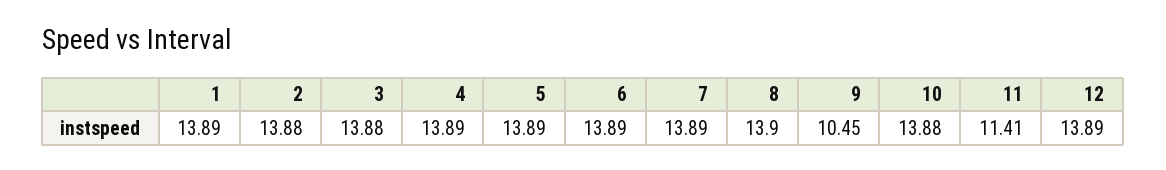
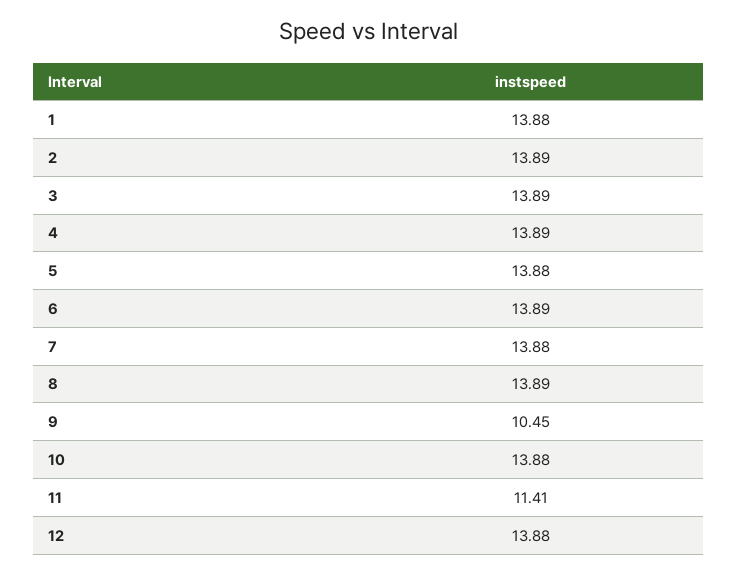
1: 13.89 -> 13.88
2: 13.88 -> 13.89
3: 13.88 -> 13.89
5: 13.89 -> 13.88
7: 13.89 -> 13.88
8: 13.9 -> 13.89
12: 13.89 -> 13.88

